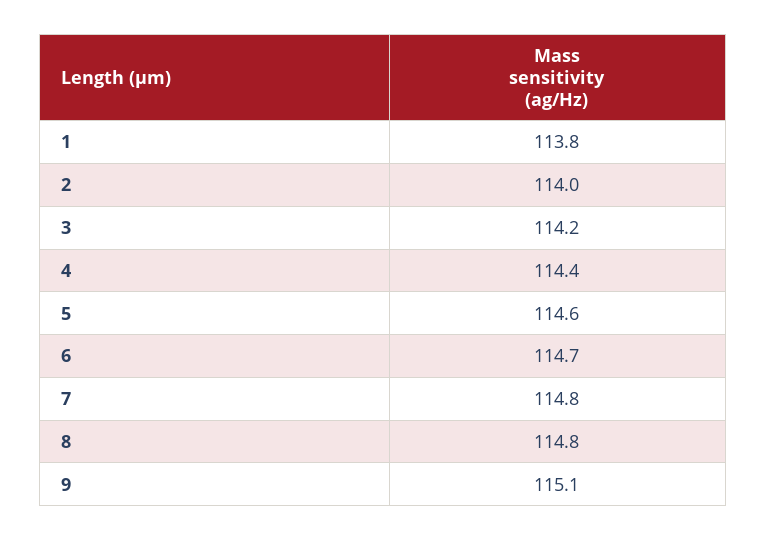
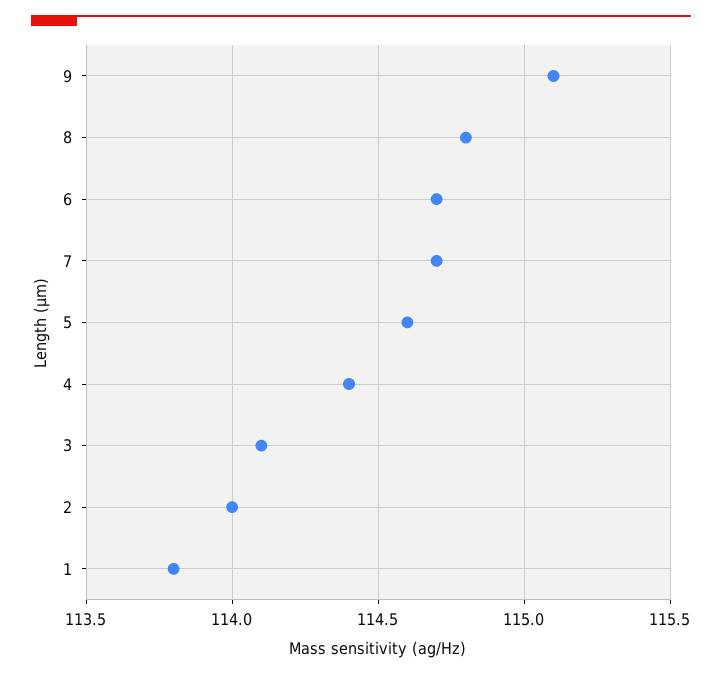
3: 114.2 -> 114.1
7: 114.8 -> 114.7

